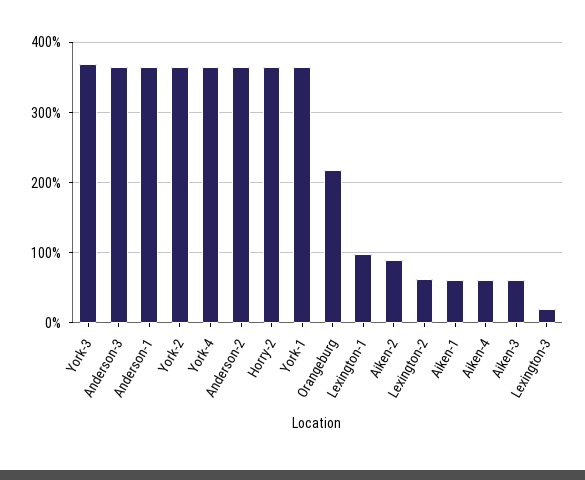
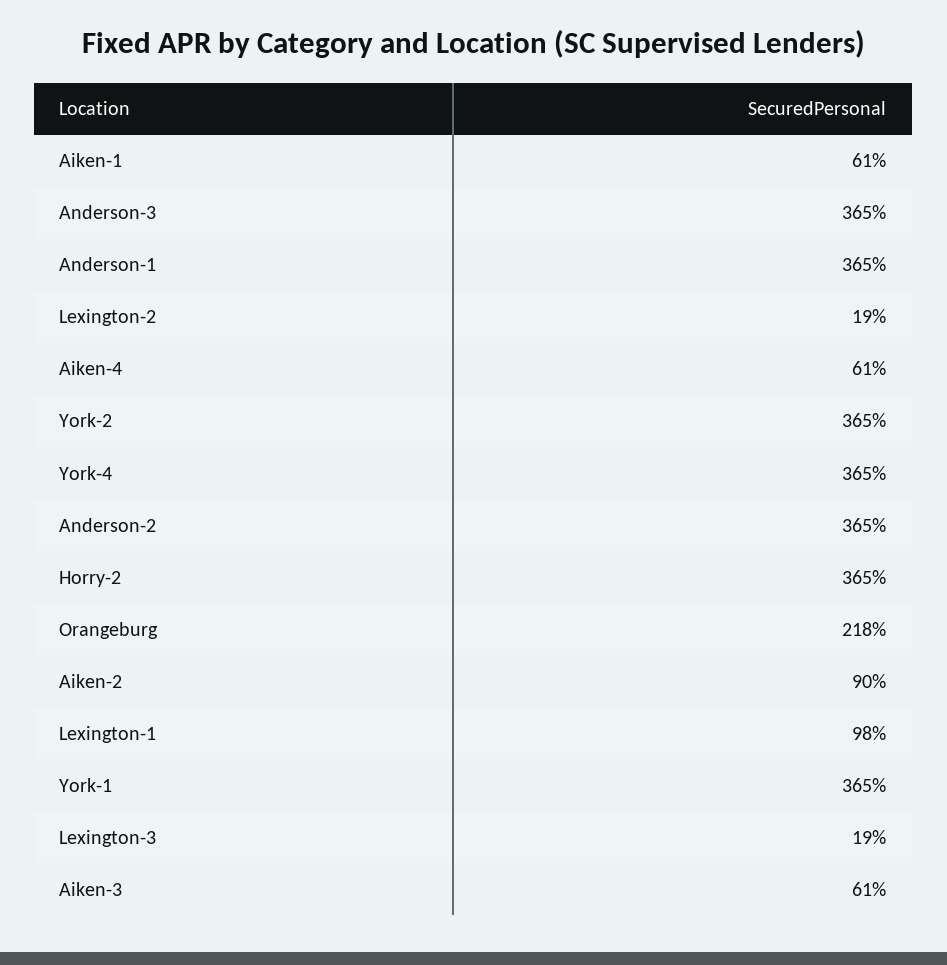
York-3: 370 -> none
Lexington-2: 60 -> 19

